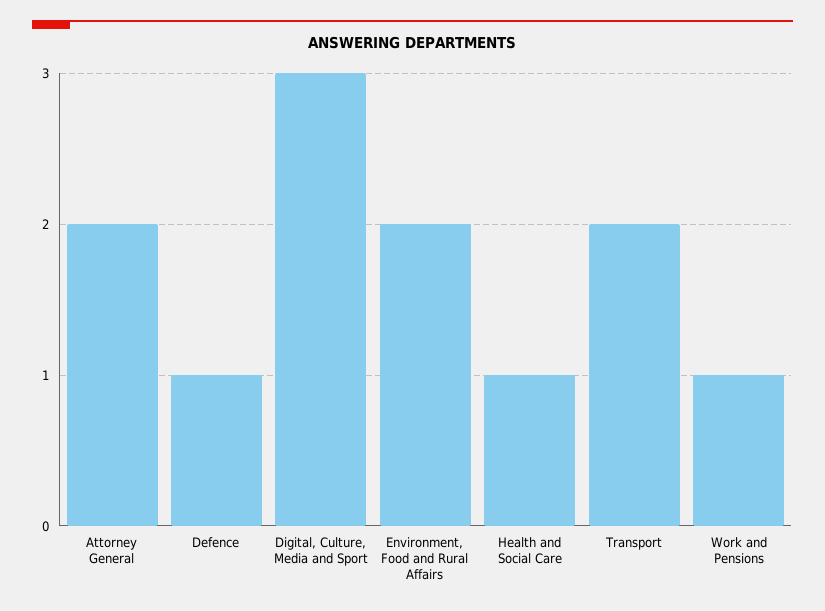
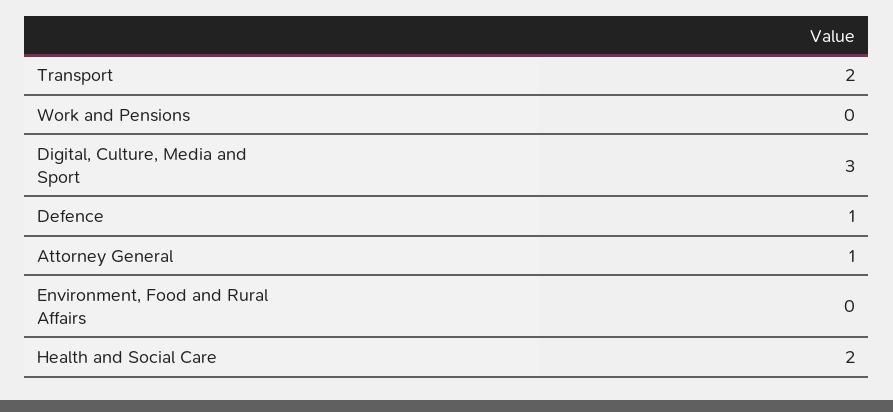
Attorney General: 2 -> 1
Environment, Food and Rural Affairs: 2 -> 0
Health and Social Care: 1 -> 2
Work and Pensions: 1 -> 0

